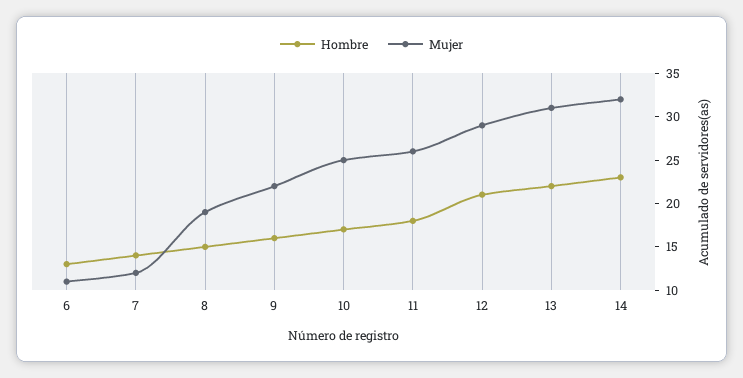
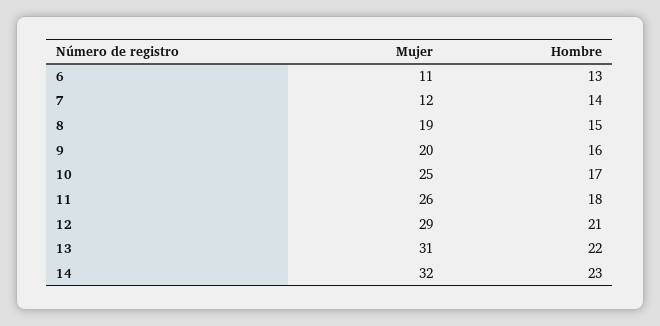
Mujer, 9: 22 -> 20

